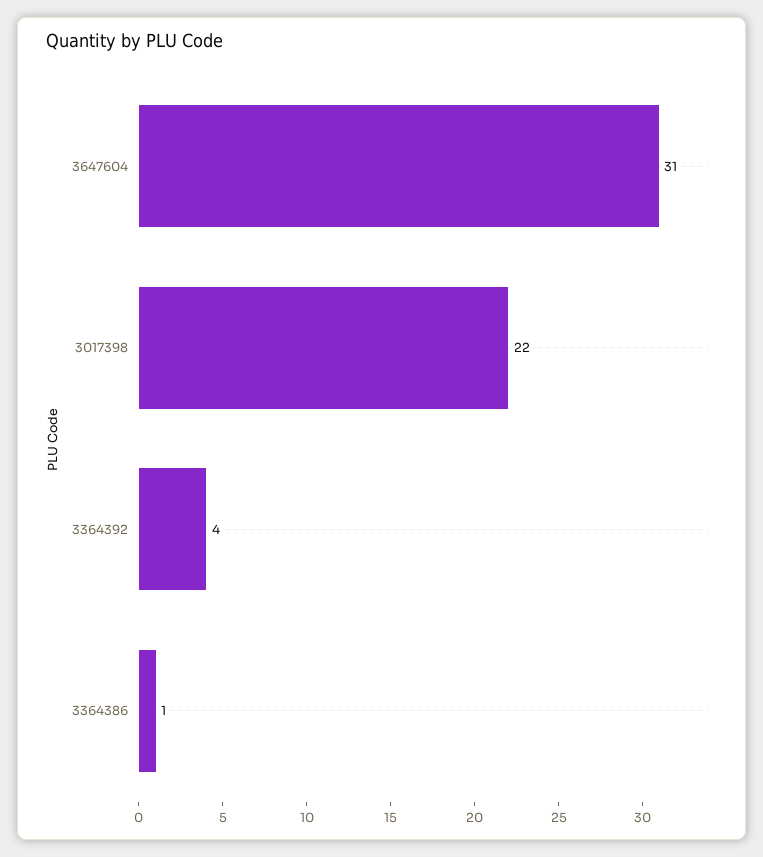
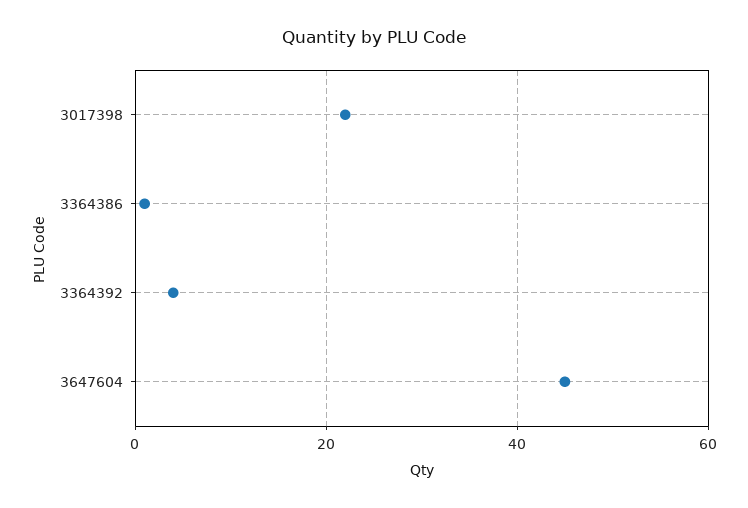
3647604: 31 -> 45

